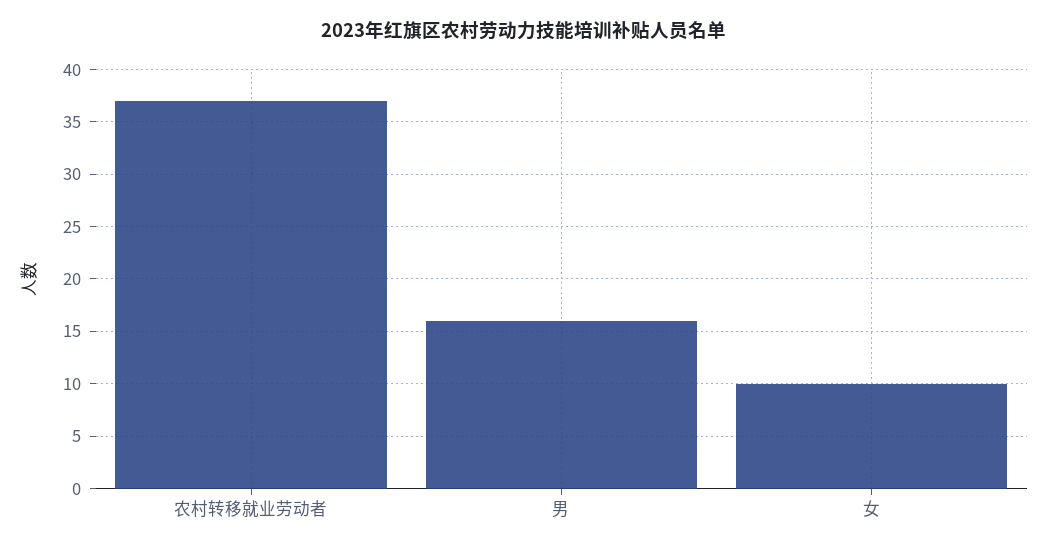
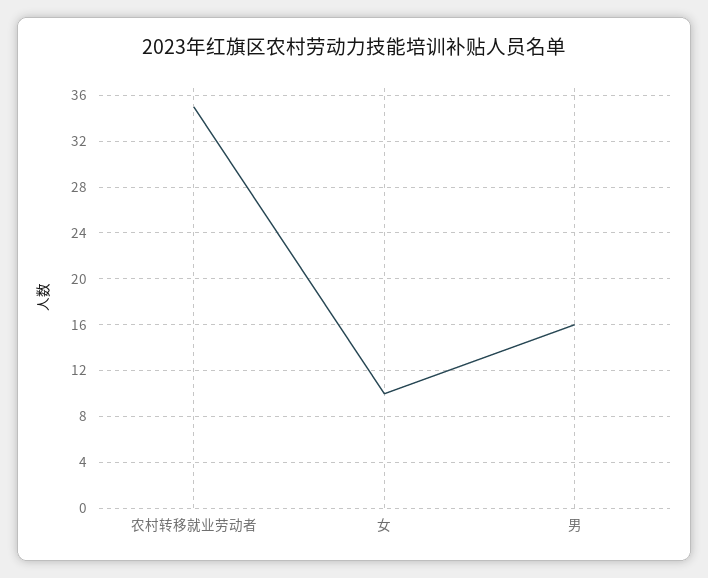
农村转移就业劳动者: 37 -> 35

